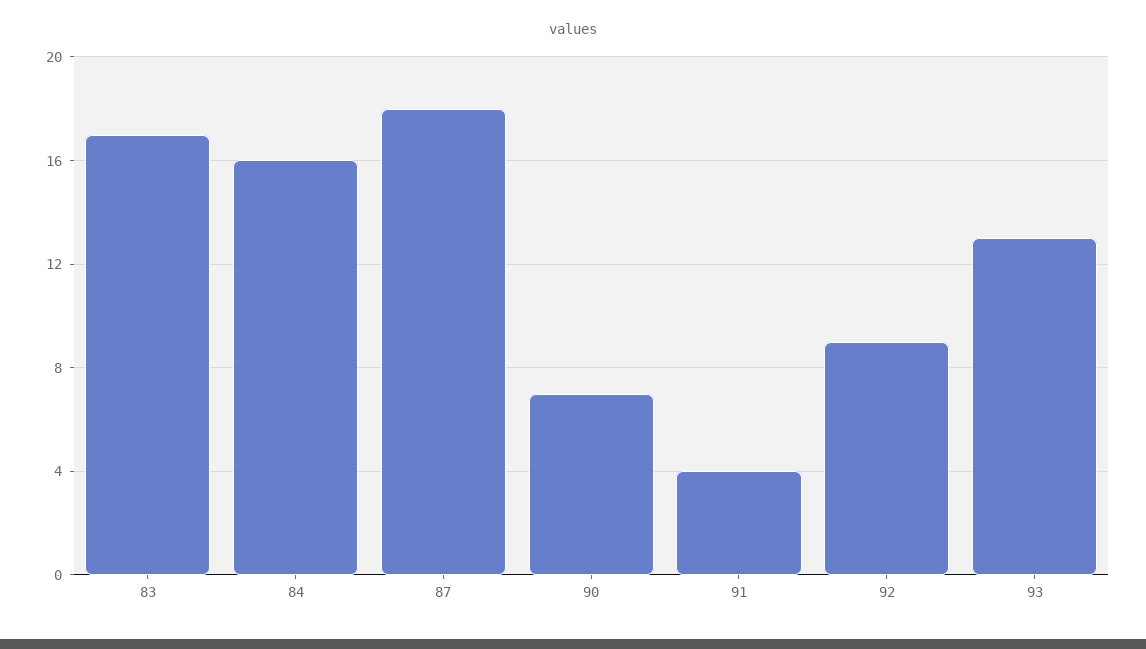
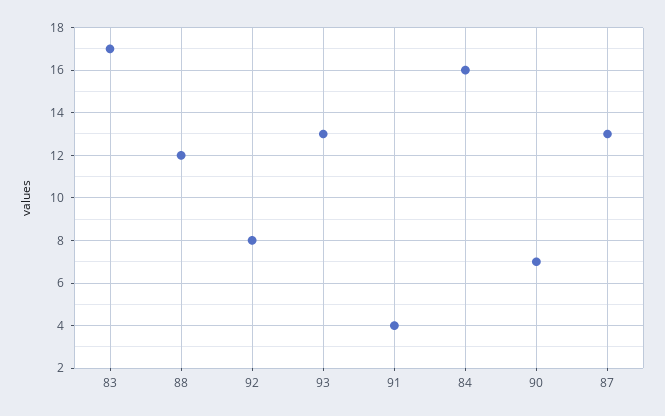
87: 18 -> 13
92: 9 -> 8
88: none -> 12

